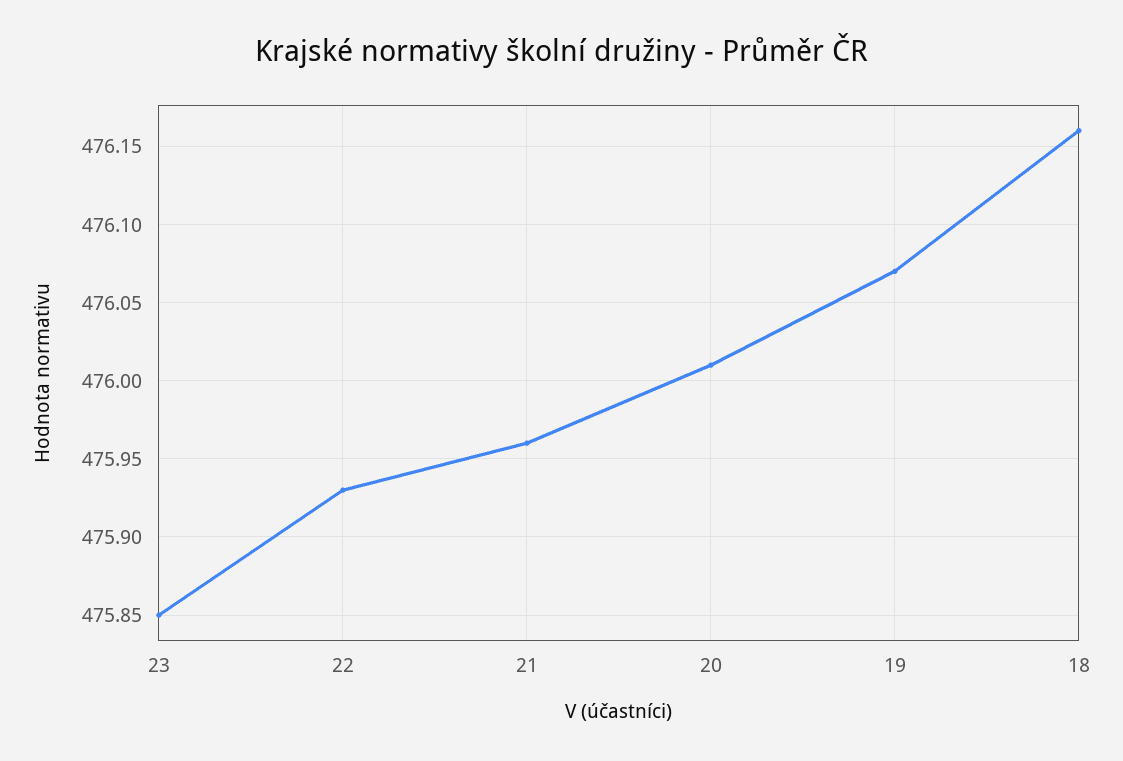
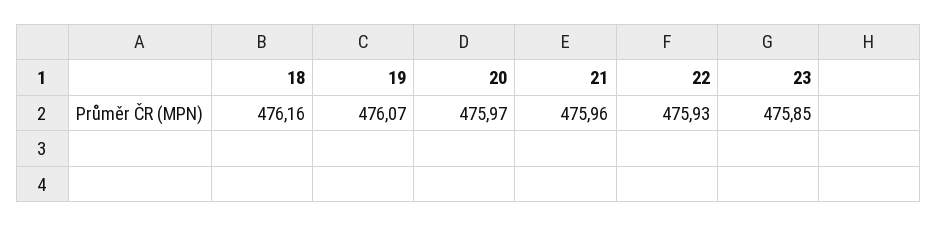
20: 476.01 -> 475.97

